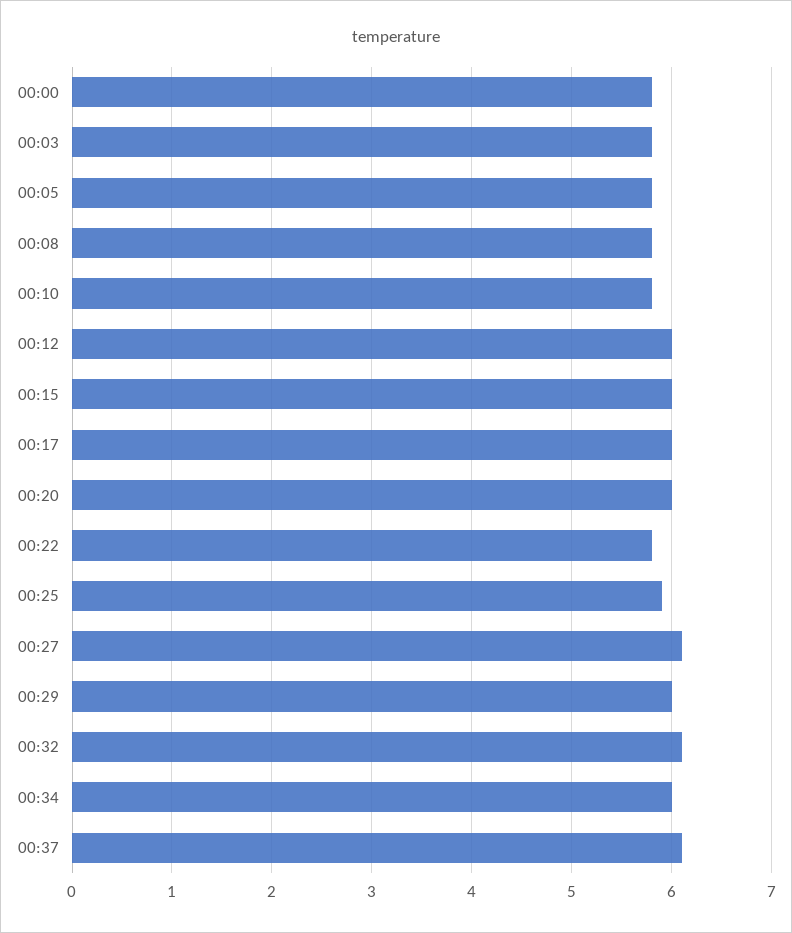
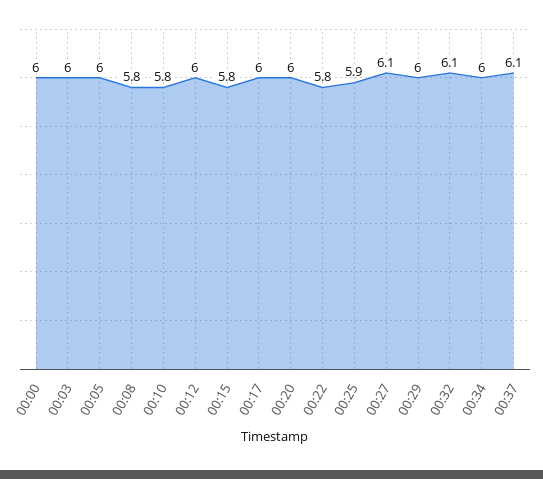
00:00: 5.8 -> 6
00:03: 5.8 -> 6
00:05: 5.8 -> 6
00:15: 6 -> 5.8

